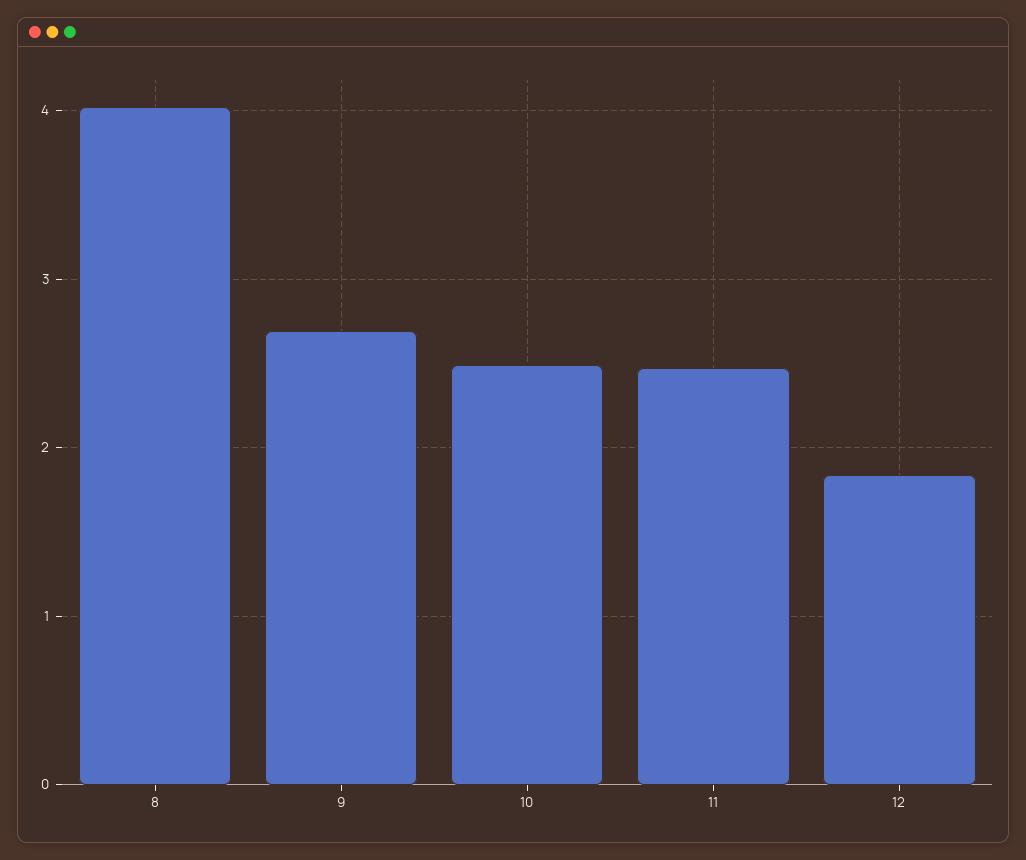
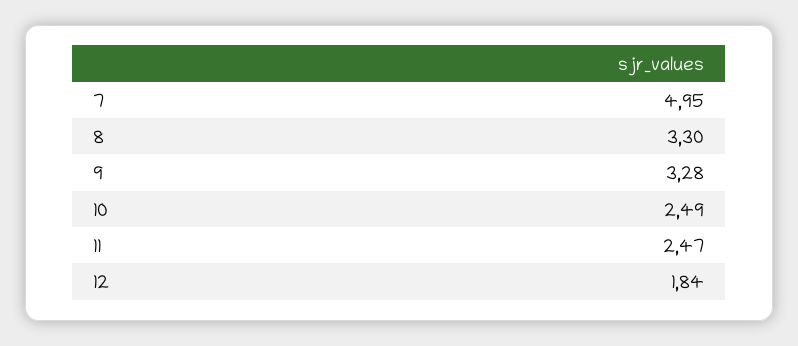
8: 4 -> 3.3
9: 2.7 -> 3.28
7: none -> 4.95

